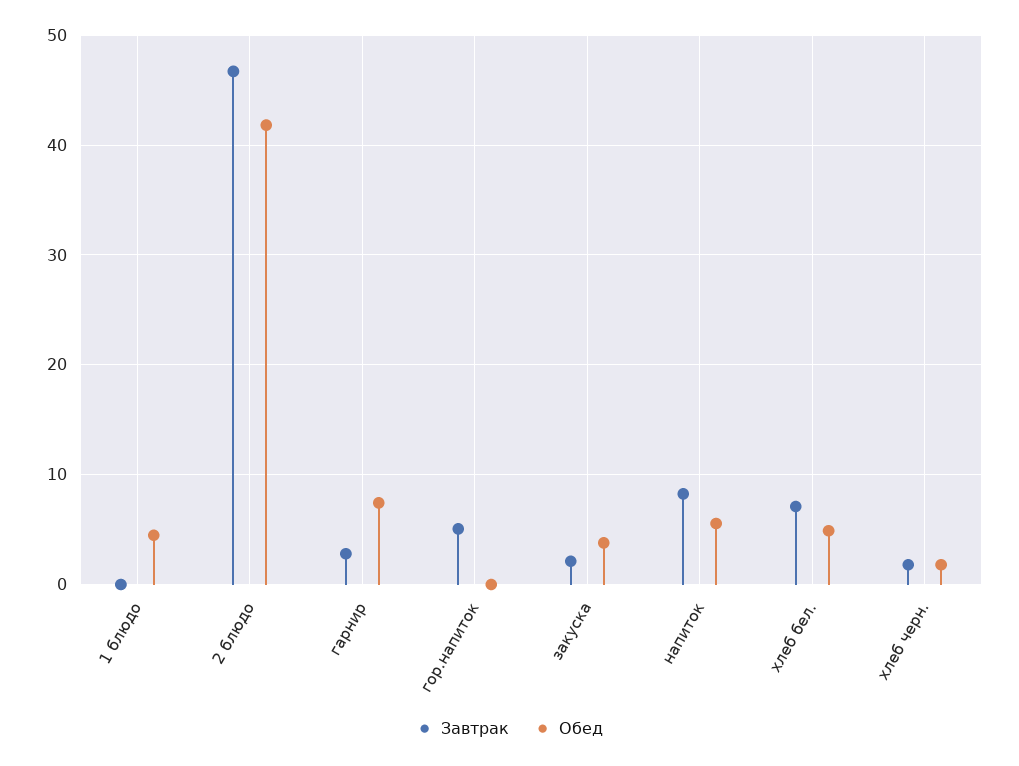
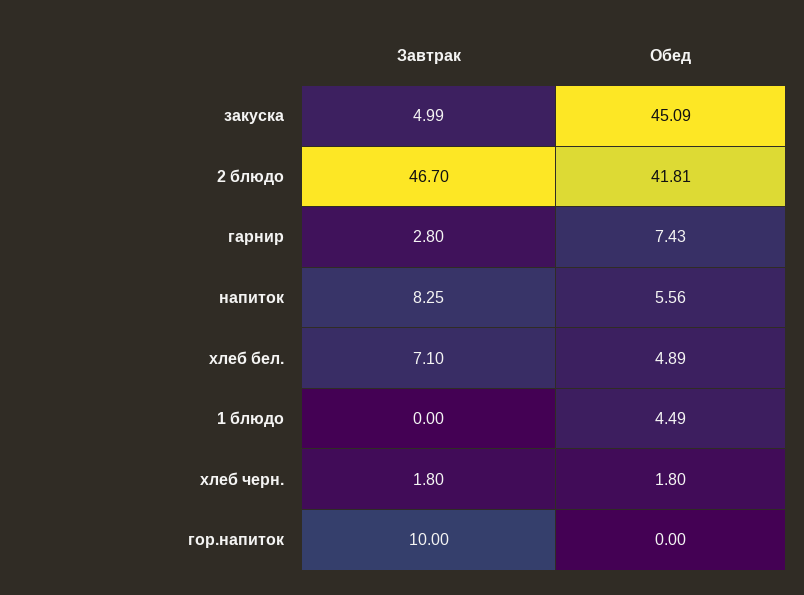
Завтрак, гор.напиток: 5 -> 10
Завтрак, закуска: 2 -> 4.99
Обед, закуска: 4 -> 45.09

